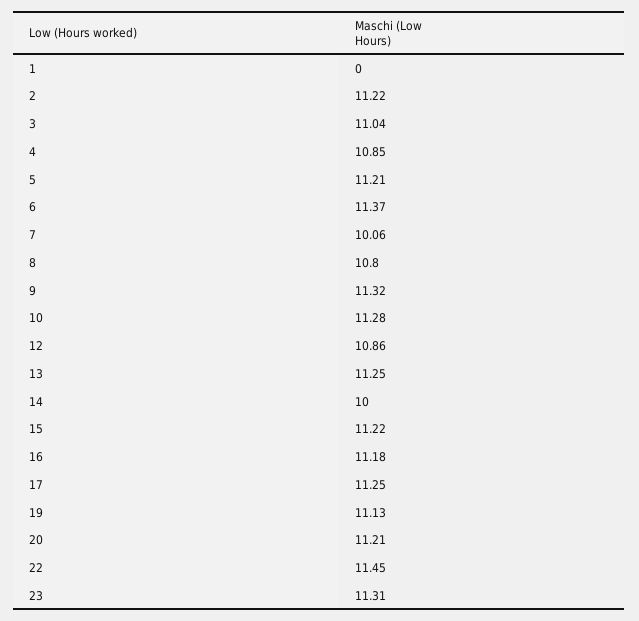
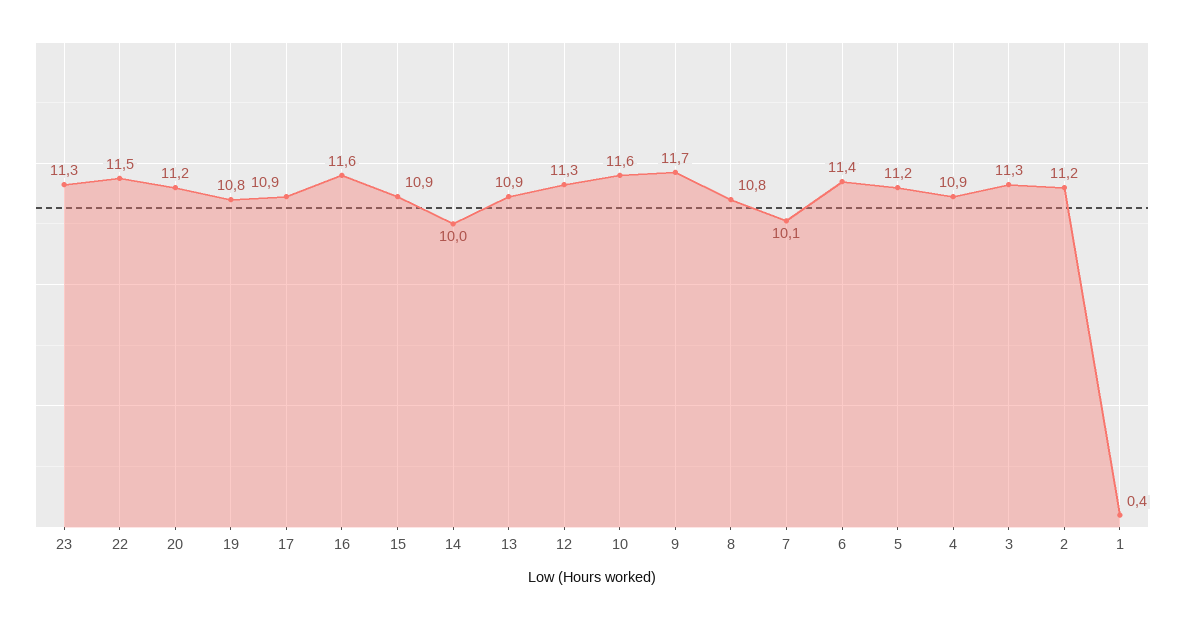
1: 0 -> 0.4
3: 11.04 -> 11.3
9: 11.32 -> 11.7
10: 11.28 -> 11.6
12: 10.86 -> 11.3
13: 11.25 -> 10.9
15: 11.22 -> 10.9
16: 11.18 -> 11.6
17: 11.25 -> 10.9
19: 11.13 -> 10.8

